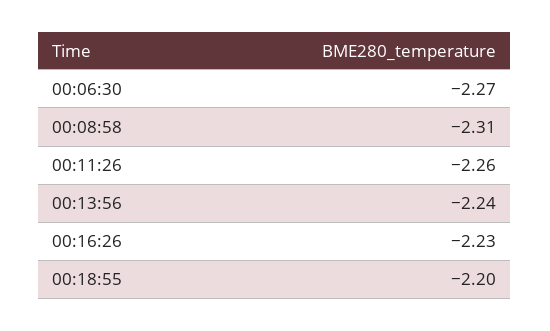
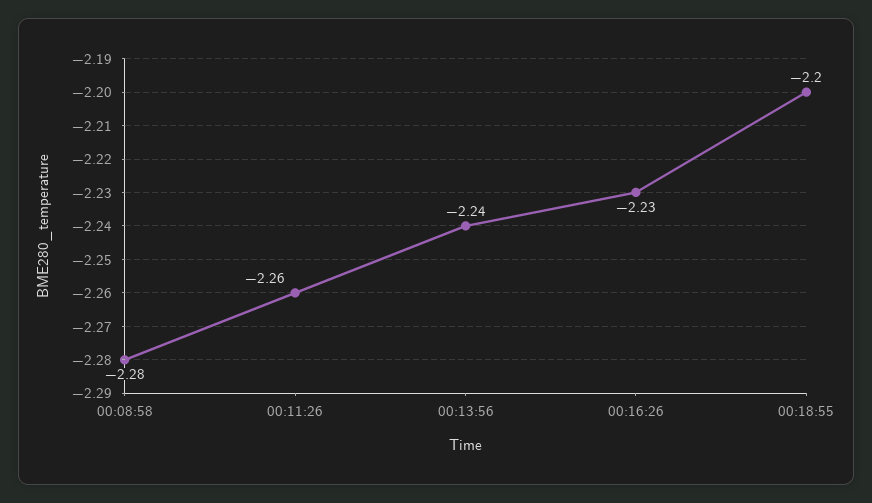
00:06:30: -2.27 -> none
00:08:58: -2.31 -> -2.28

